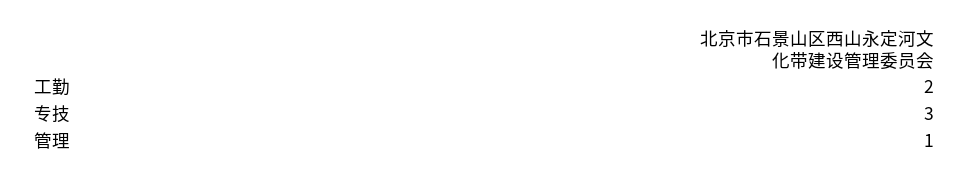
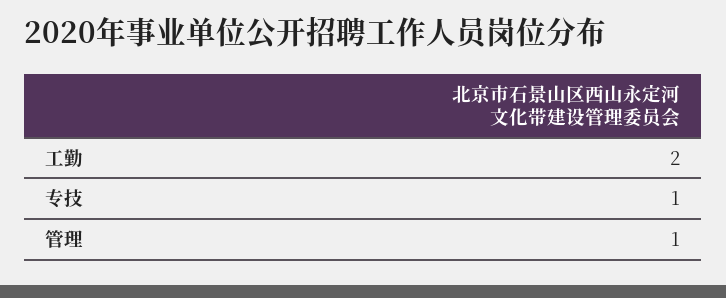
专技: 3 -> 1

